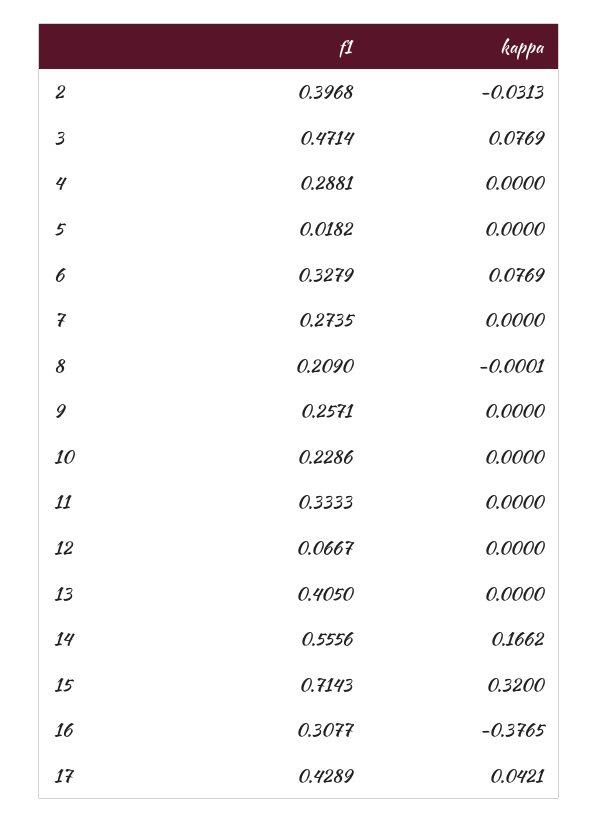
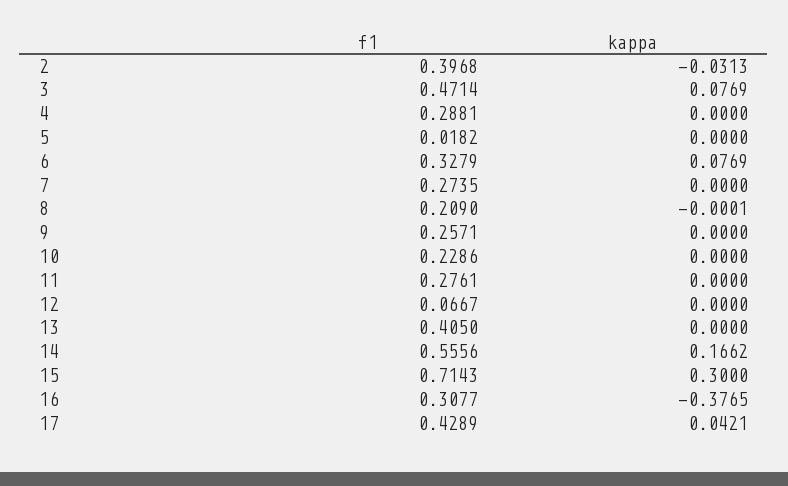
f1, 11: 0.3333 -> 0.2761
kappa, 15: 0.32 -> 0.3

